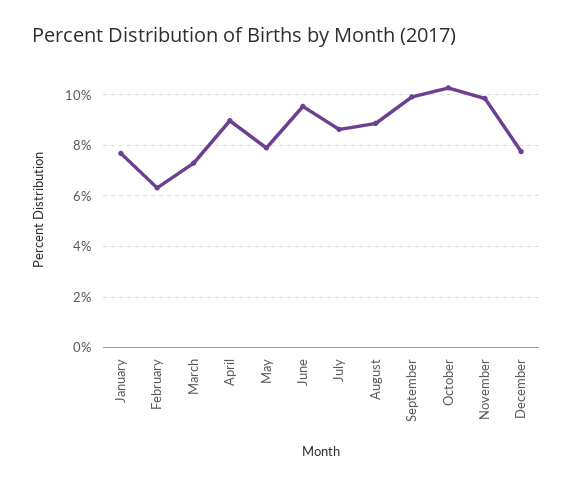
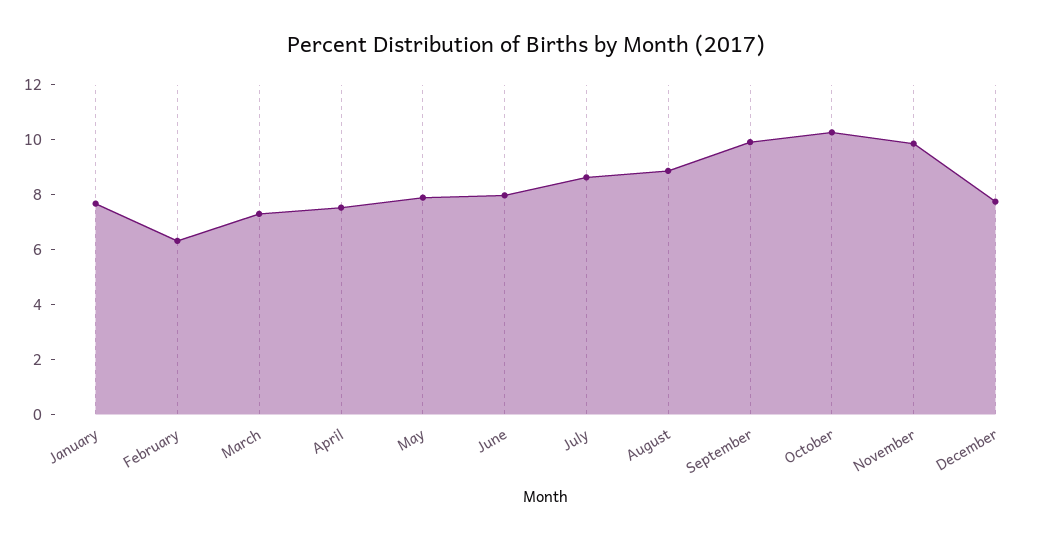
April: 9 -> 7.5
June: 9.5 -> 8

